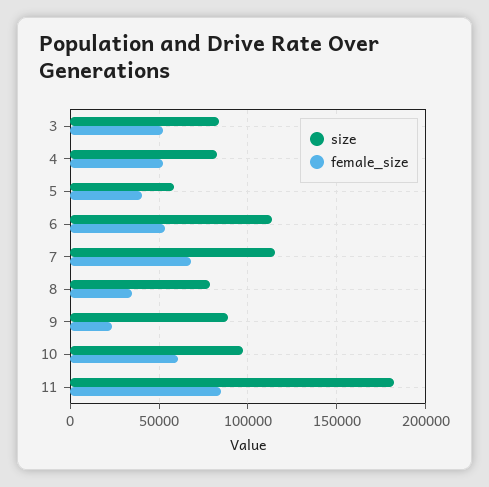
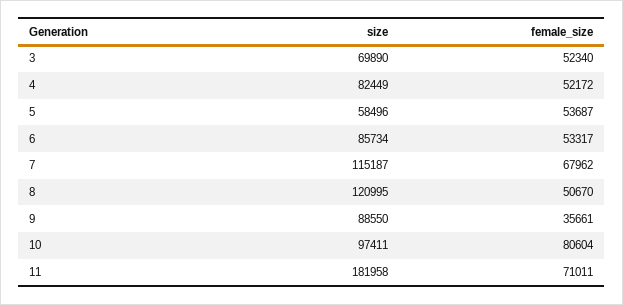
size, 3: 85000 -> 69890
female_size, 5: 40000 -> 53687
size, 6: 115000 -> 85734
size, 8: 80000 -> 120995
female_size, 8: 35000 -> 50670
female_size, 9: 25000 -> 35661
female_size, 10: 60000 -> 80604
female_size, 11: 85000 -> 71011

